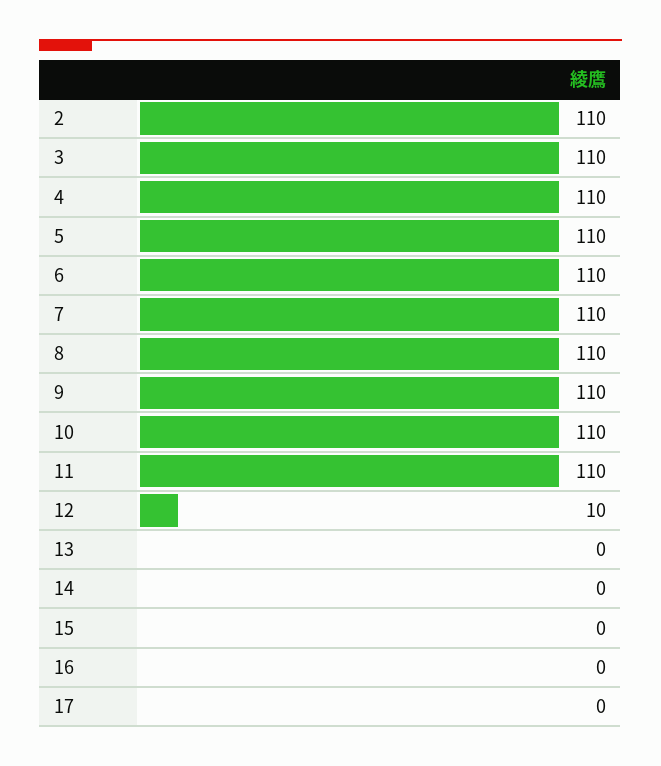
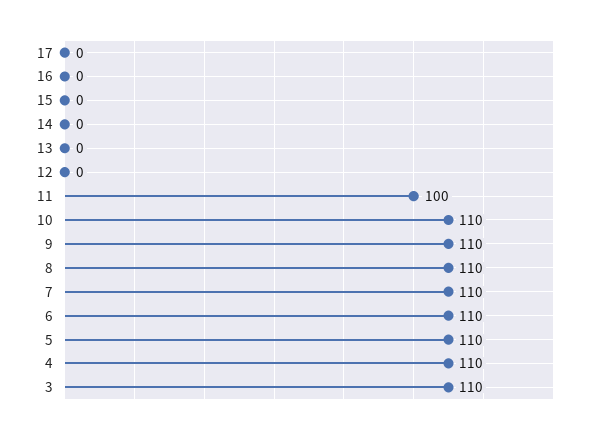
2: 110 -> none
11: 110 -> 100
12: 10 -> 0

